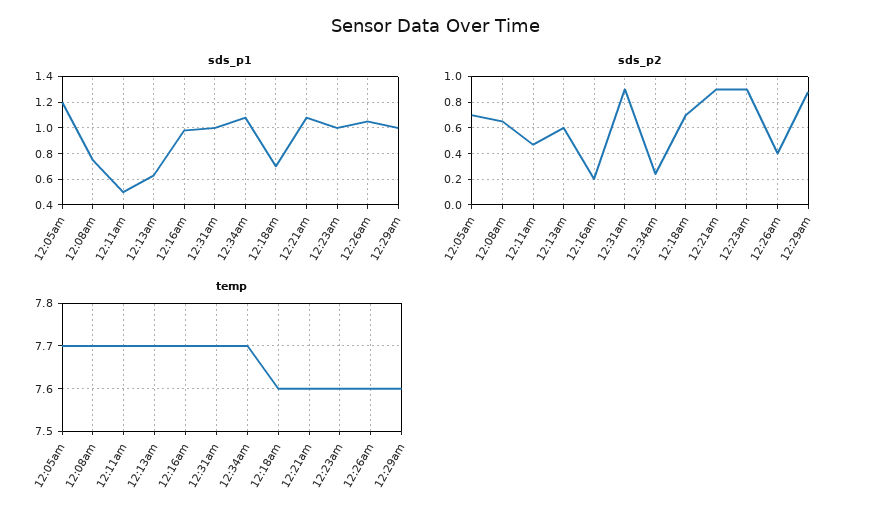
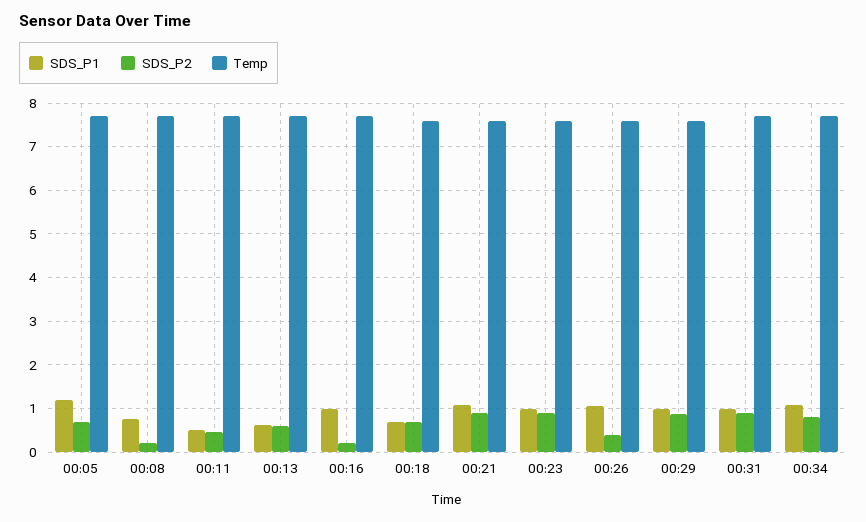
sds_p2, 12:08am: 0.65 -> 0.2
sds_p2, 12:34am: 0.25 -> 0.8

